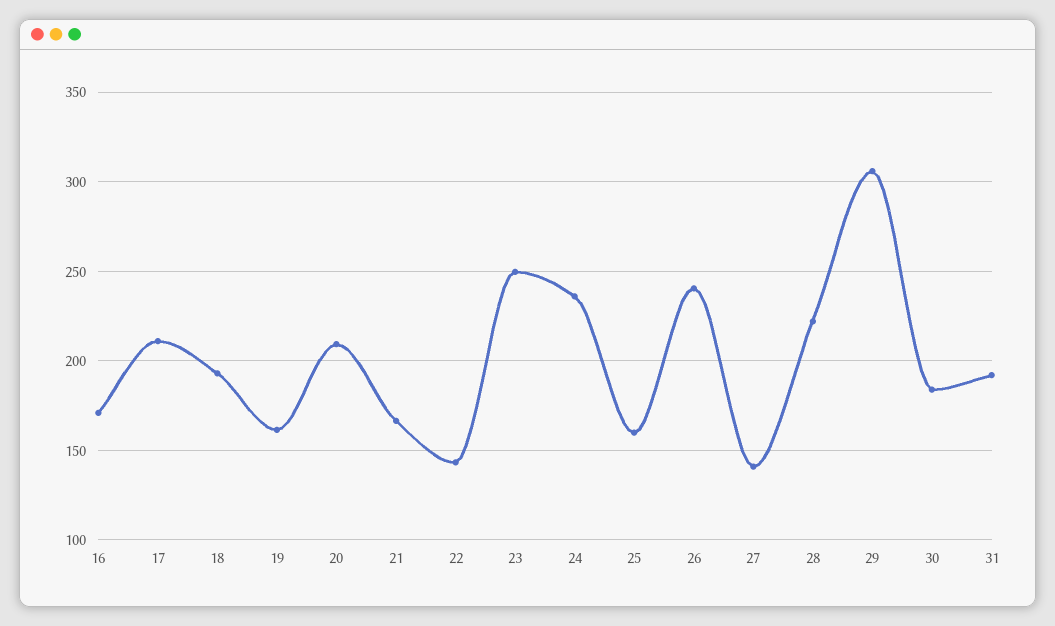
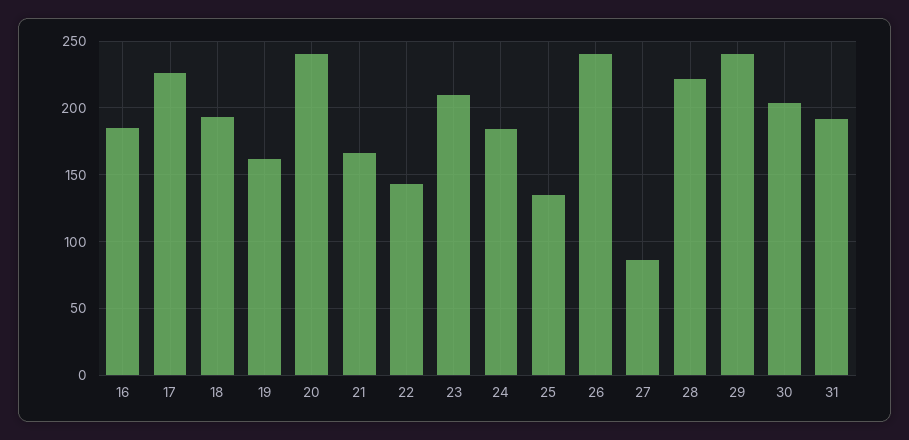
16: 170 -> 185
17: 210 -> 225
20: 210 -> 240
23: 250 -> 210
24: 235 -> 185
25: 160 -> 135
27: 140 -> 85
29: 305 -> 240
30: 185 -> 205

